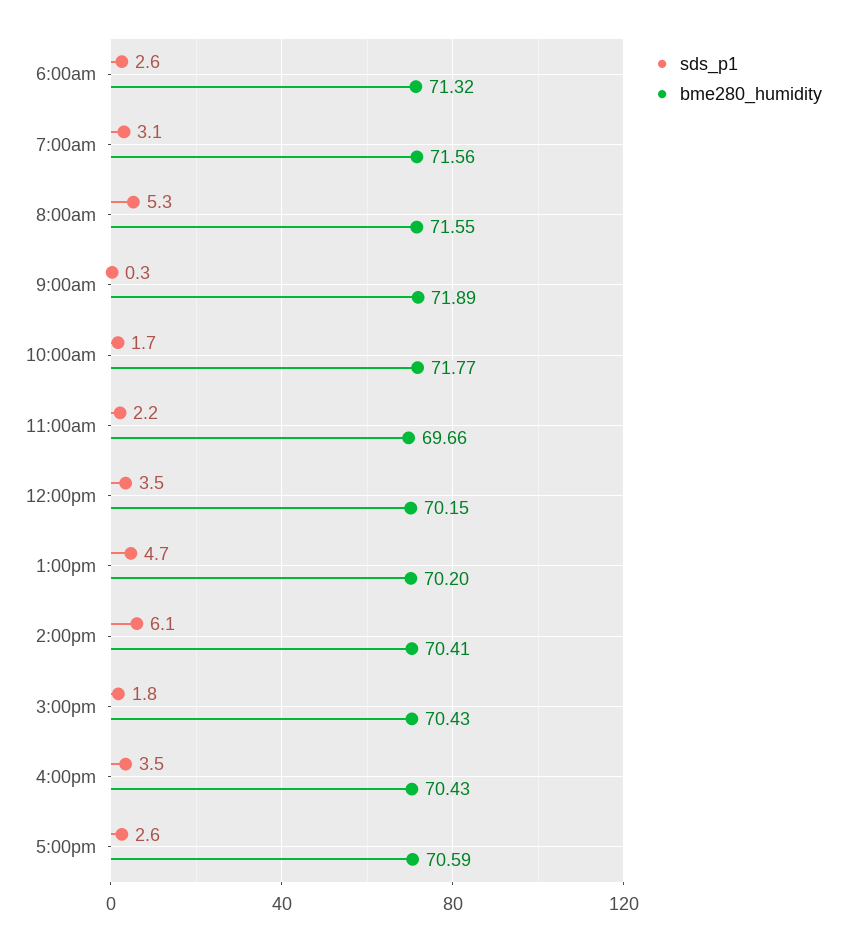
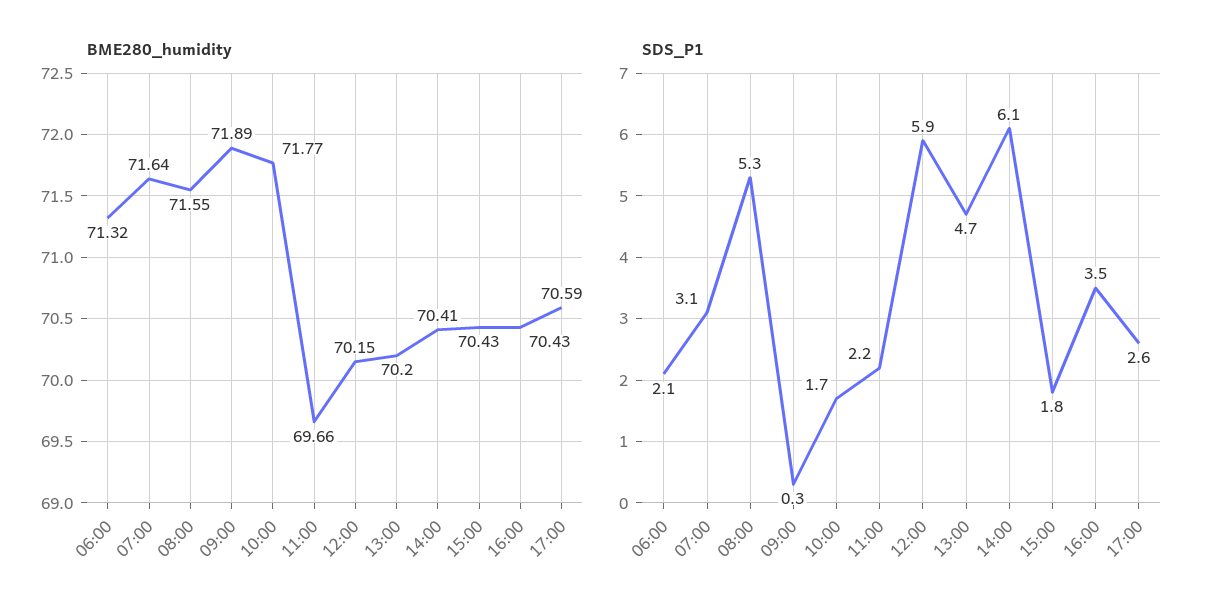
sds_p1, 6:00am: 2.6 -> 2.1
bme280_humidity, 7:00am: 71.56 -> 71.64
sds_p1, 12:00pm: 3.5 -> 5.9

